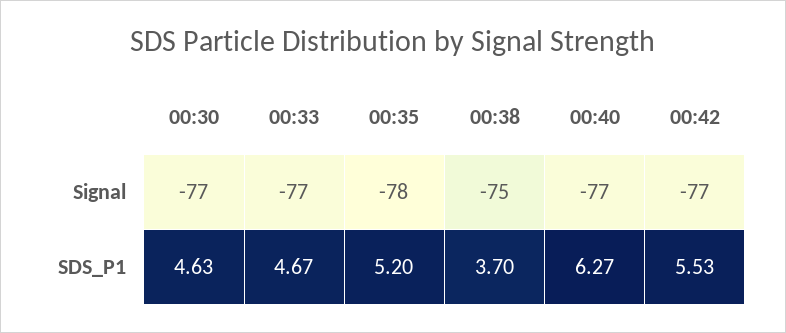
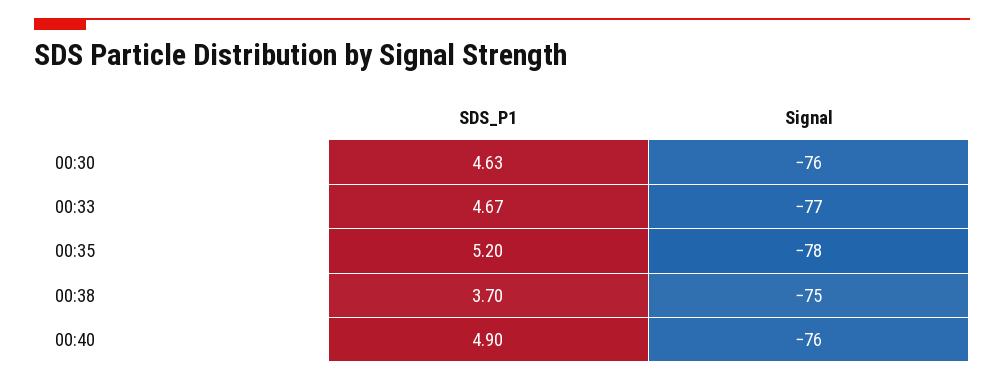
00:30, Signal: -77 -> -76
00:40, Signal: -77 -> -76
00:42, Signal: -77 -> none
00:40, SDS_P1: 6.27 -> 4.9
00:42, SDS_P1: 5.53 -> none

